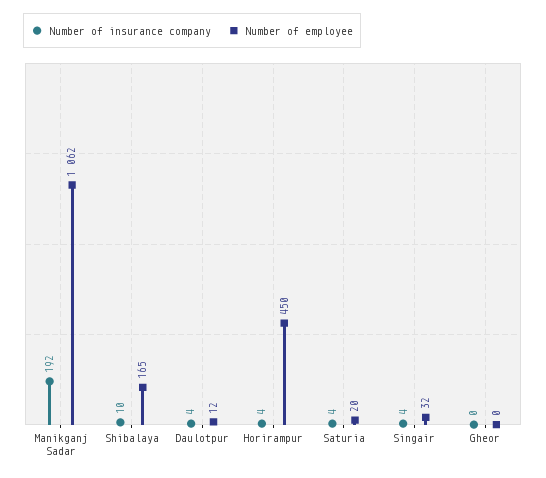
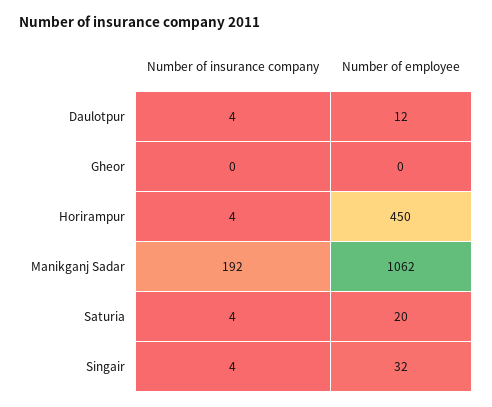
Number of insurance company, Shibalaya: 10 -> none
Number of employee, Shibalaya: 165 -> none

